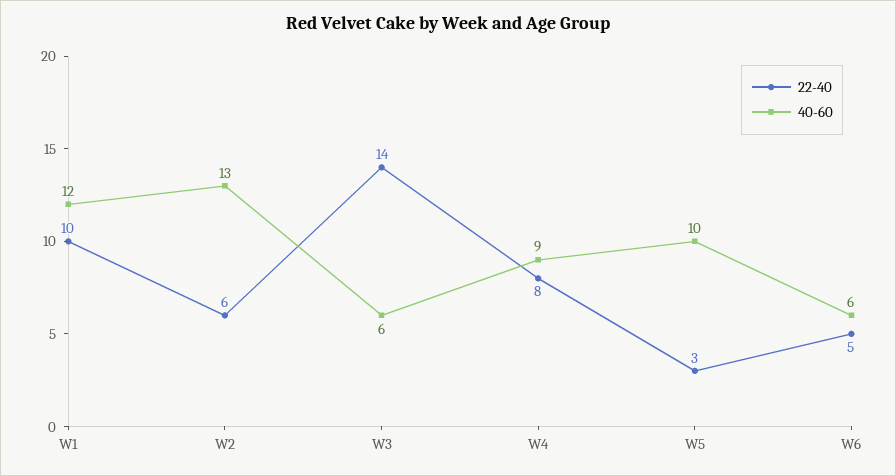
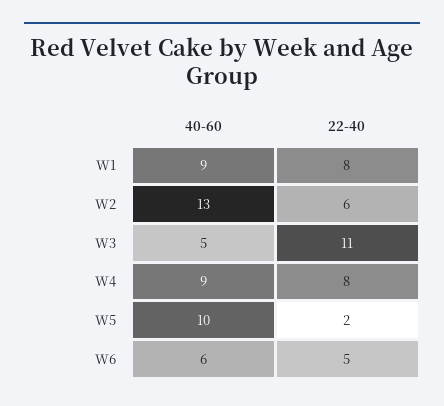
22-40, W1: 10 -> 8
40-60, W1: 12 -> 9
22-40, W3: 14 -> 11
40-60, W3: 6 -> 5
22-40, W5: 3 -> 2

